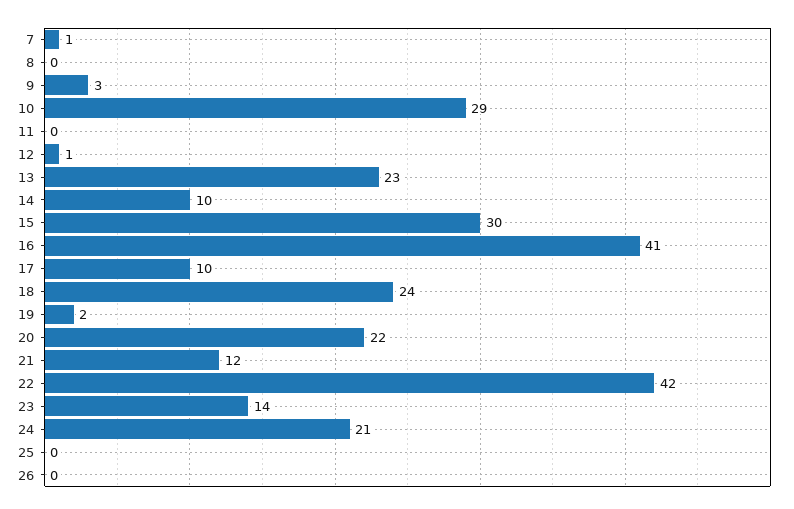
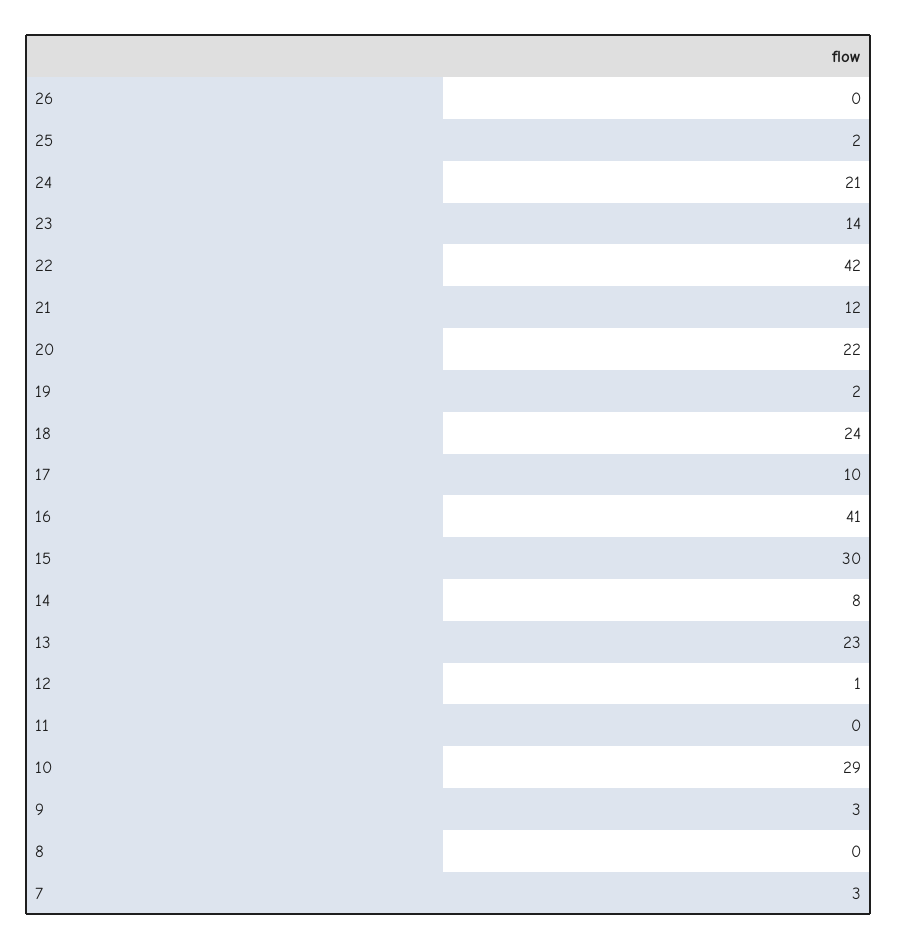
7: 1 -> 3
14: 10 -> 8
25: 0 -> 2

